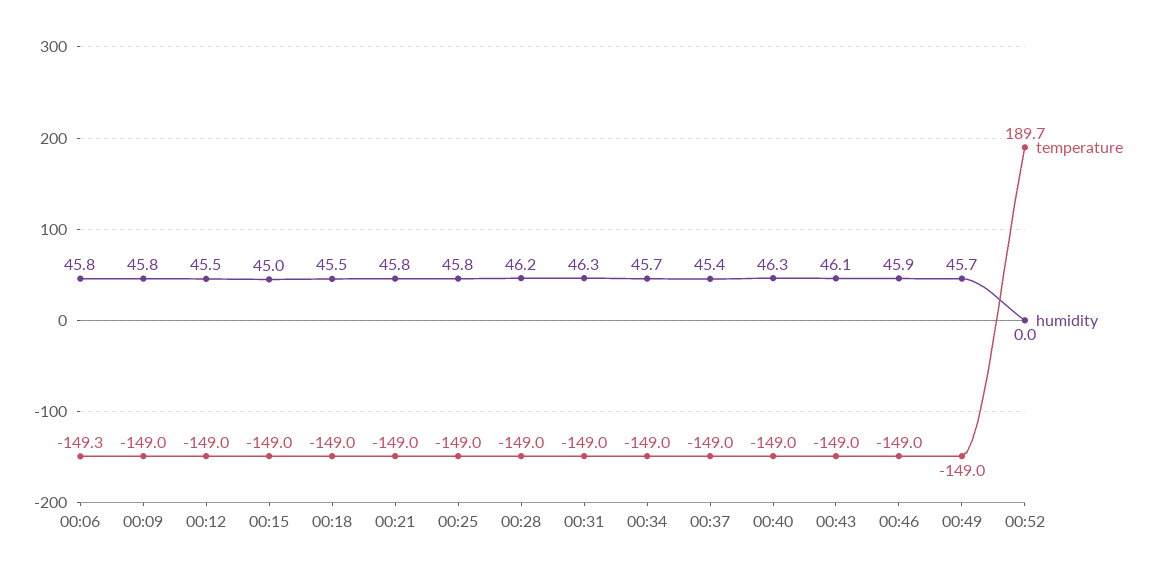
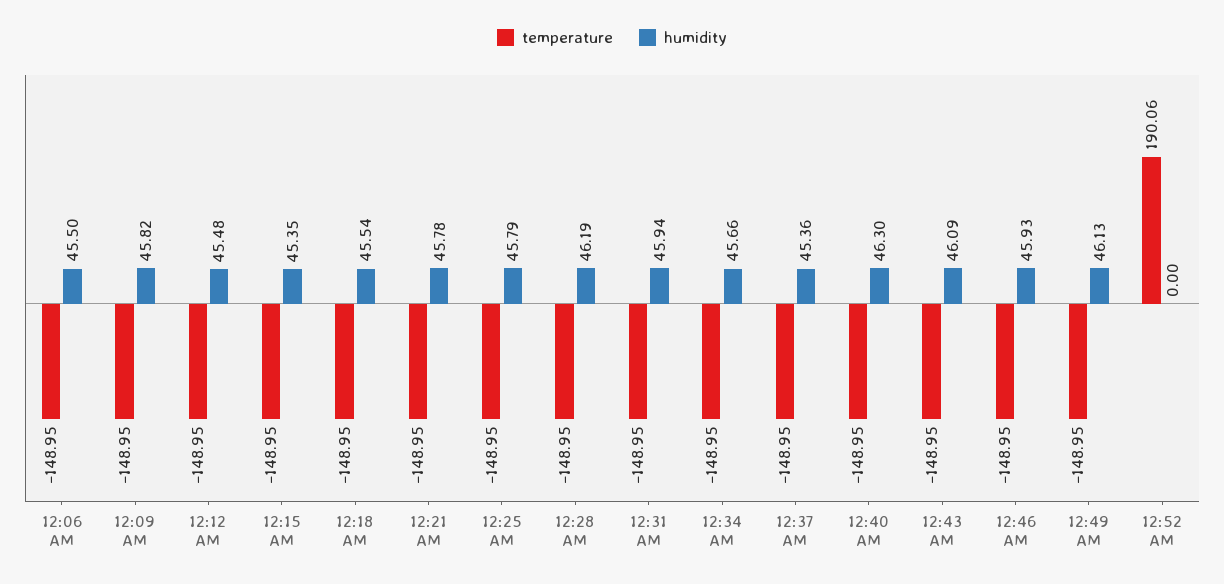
temperature, 00:06: -149.3 -> -148.95
humidity, 00:06: 45.8 -> 45.5
humidity, 00:15: 45 -> 45.35
humidity, 00:31: 46.3 -> 45.94
humidity, 00:49: 45.7 -> 46.13
temperature, 00:52: 189.7 -> 190.06

